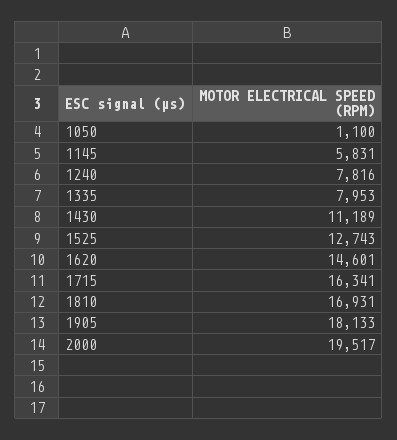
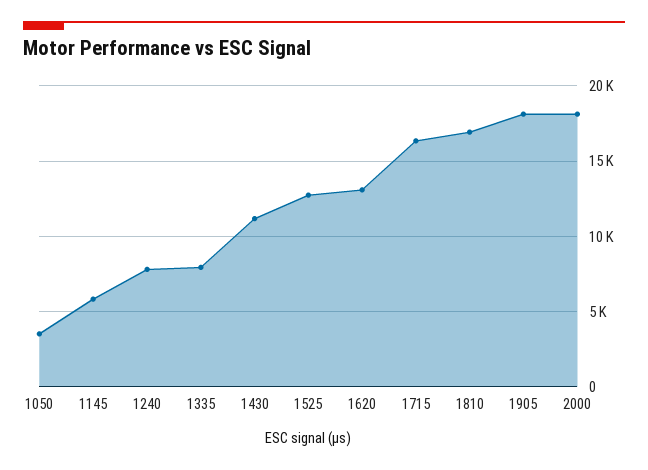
1050: 1100 -> 3500
1620: 14601 -> 13000
2000: 19517 -> 18000

